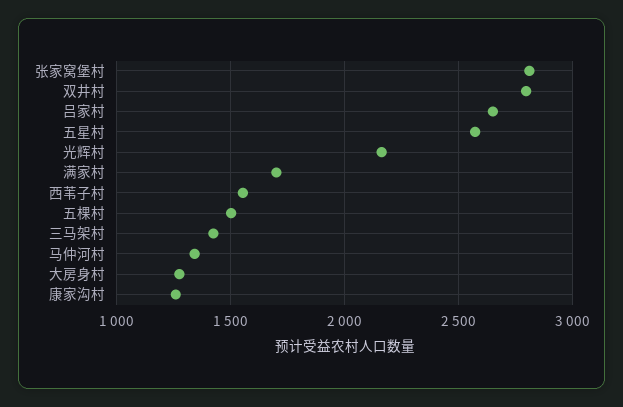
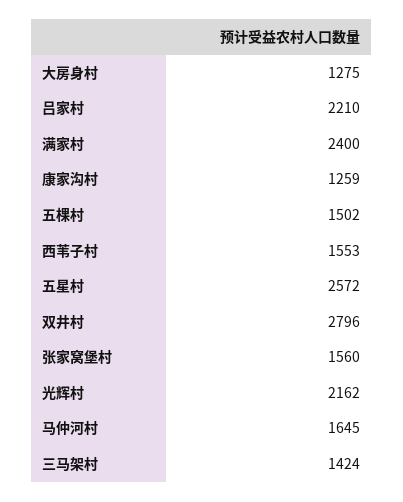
张家窝堡村: 2800 -> 1560
吕家村: 2650 -> 2210
满家村: 1700 -> 2400
马仲河村: 1350 -> 1645

